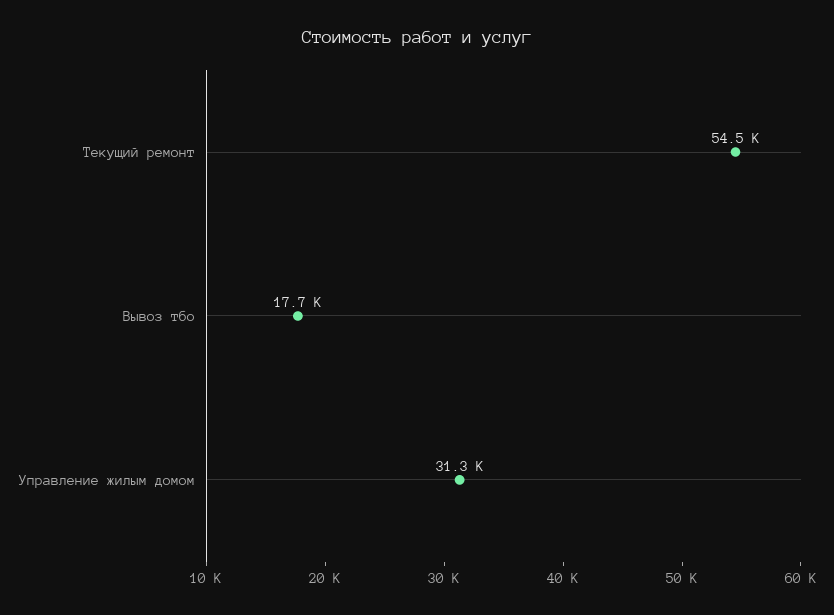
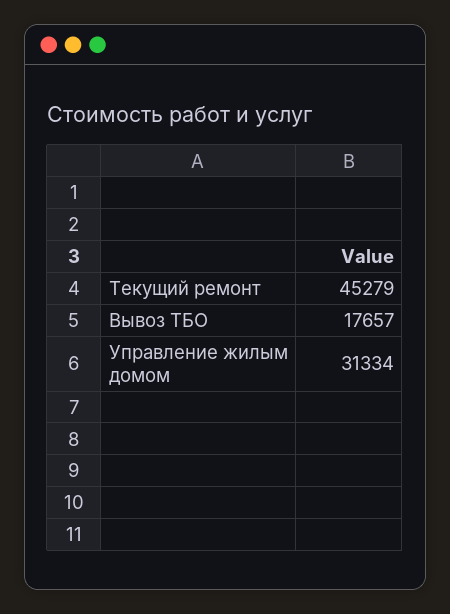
Текущий ремонт: 54500 -> 45279

